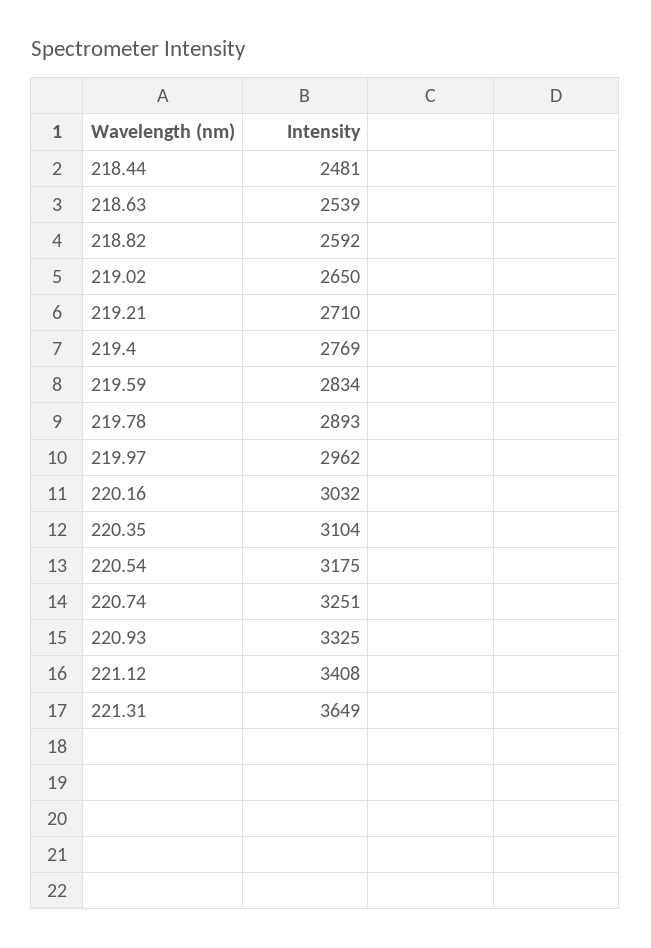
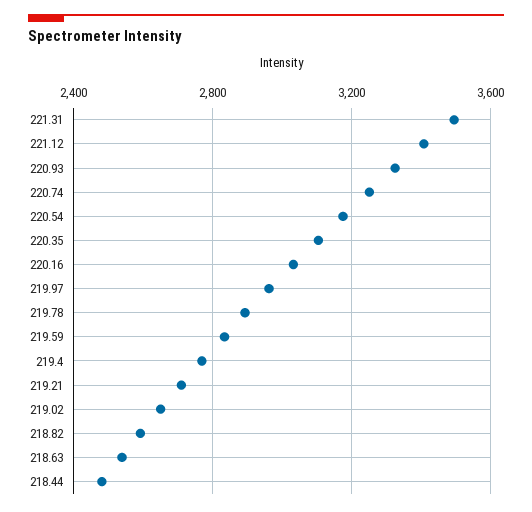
221.31: 3649 -> 3500

